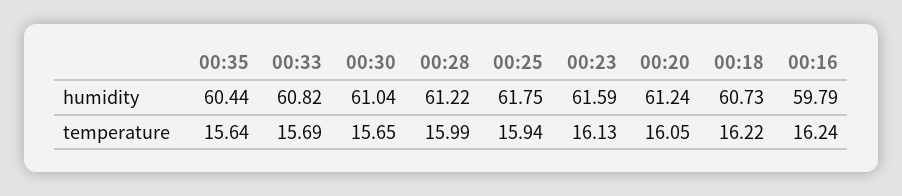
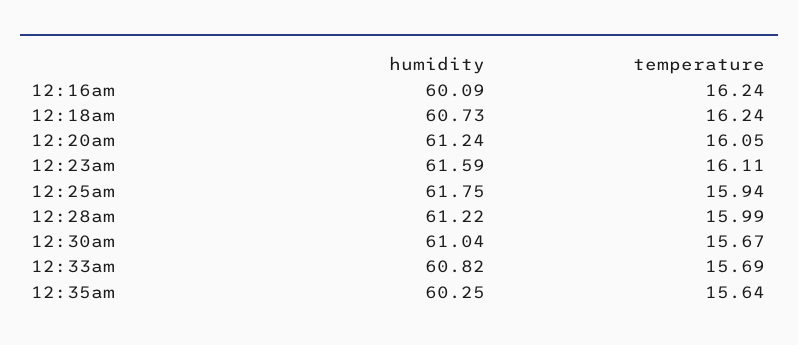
00:35, humidity: 60.44 -> 60.25
00:16, humidity: 59.79 -> 60.09
00:30, temperature: 15.65 -> 15.67
00:23, temperature: 16.13 -> 16.11
00:18, temperature: 16.22 -> 16.24

